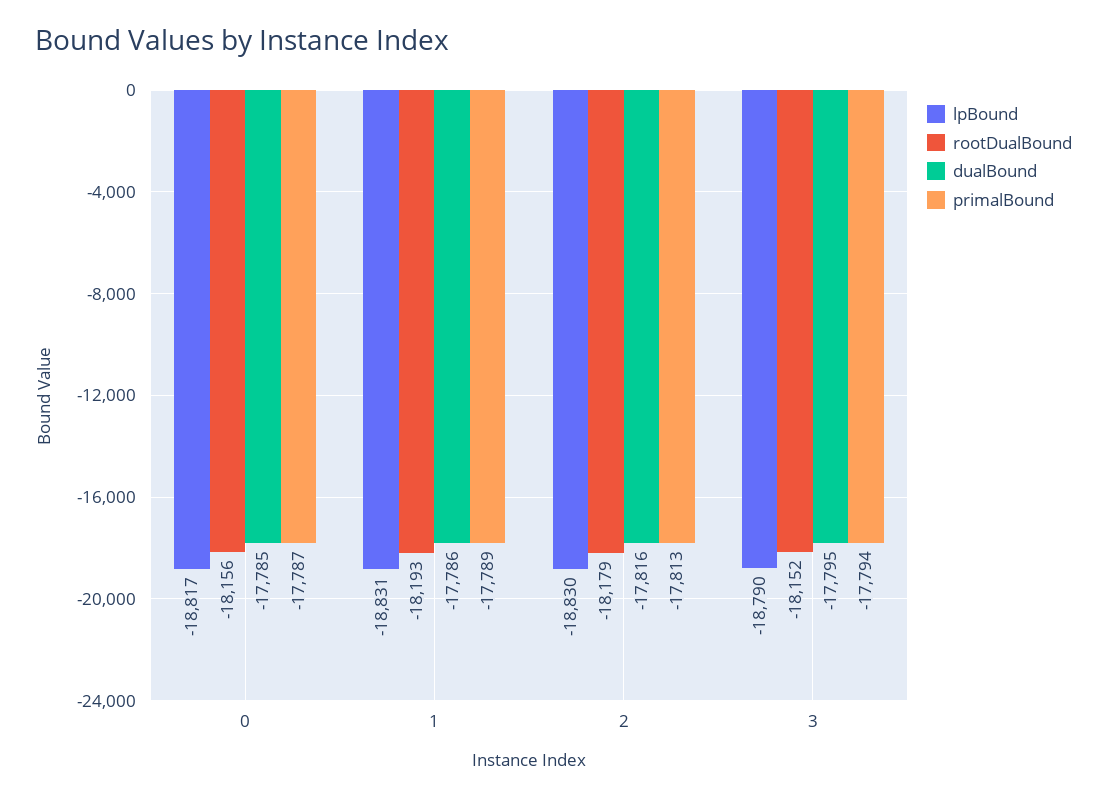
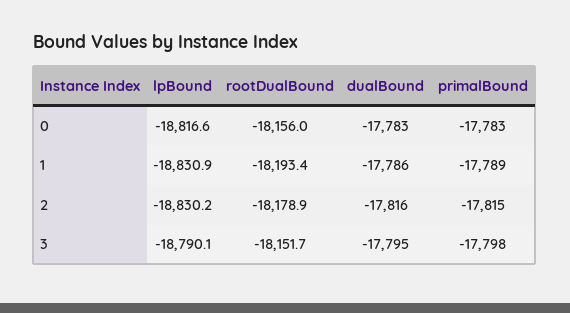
dualBound, 0: -17785 -> -17783
primalBound, 0: -17787 -> -17783
primalBound, 2: -17813 -> -17815
primalBound, 3: -17794 -> -17798

